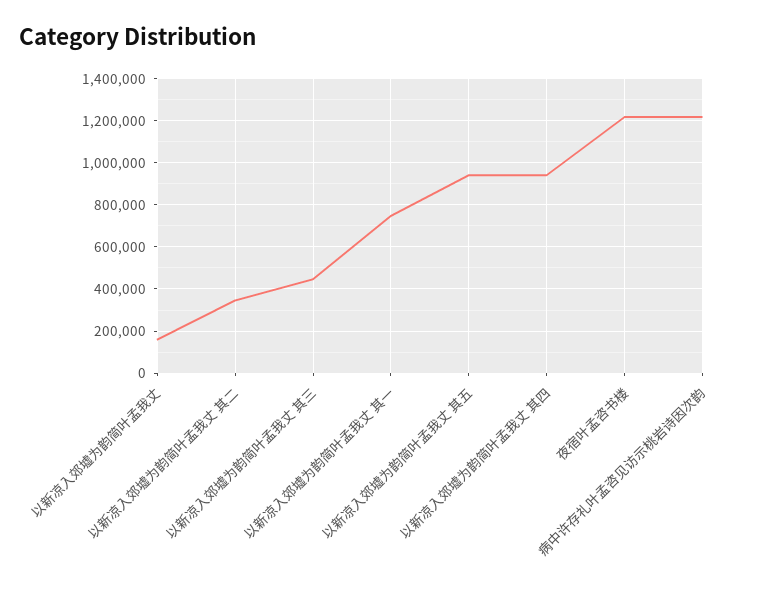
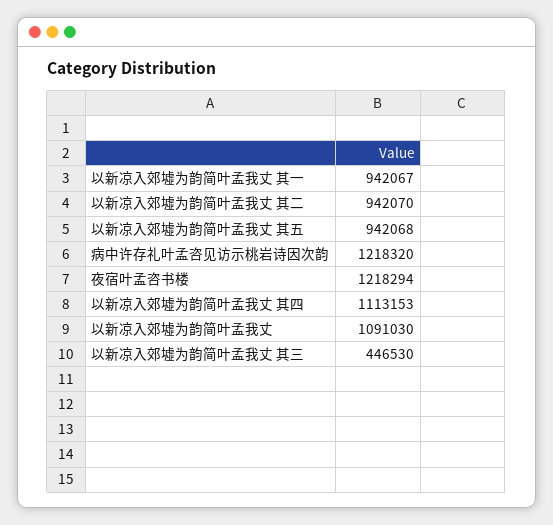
以新凉入郊墟为韵简叶孟我丈: 150000 -> 1091030
以新凉入郊墟为韵简叶孟我丈 其二: 350000 -> 942070
以新凉入郊墟为韵简叶孟我丈 其一: 750000 -> 942067
以新凉入郊墟为韵简叶孟我丈 其四: 950000 -> 1113153

